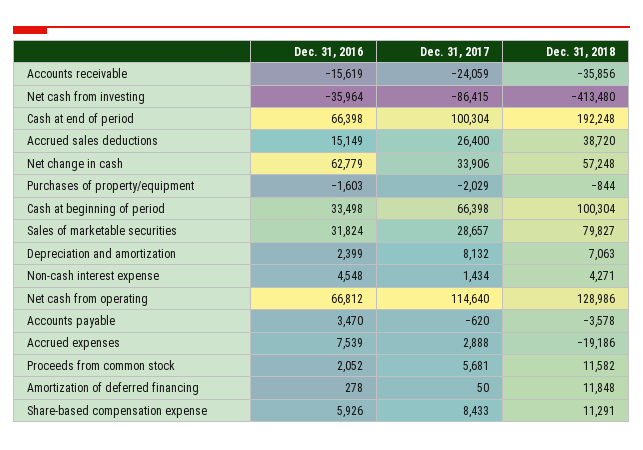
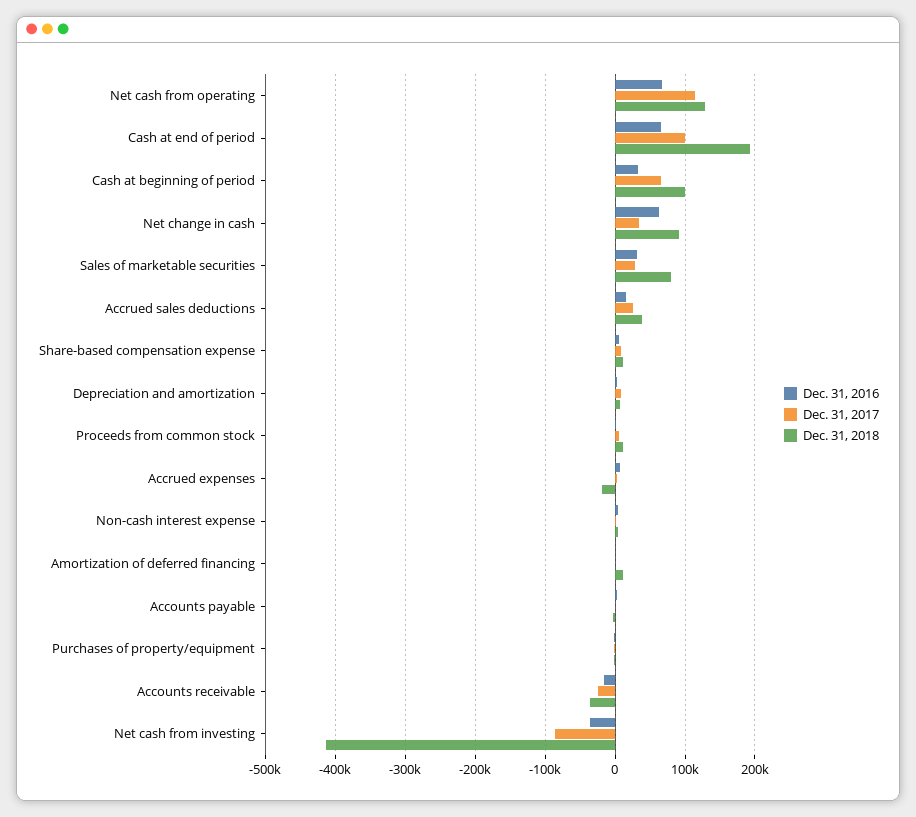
Dec. 31, 2018, Net change in cash: 57248 -> 90000

